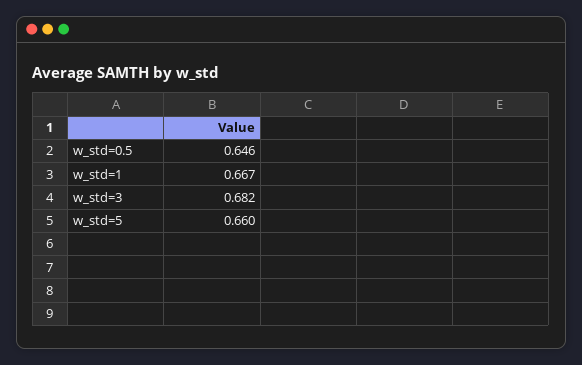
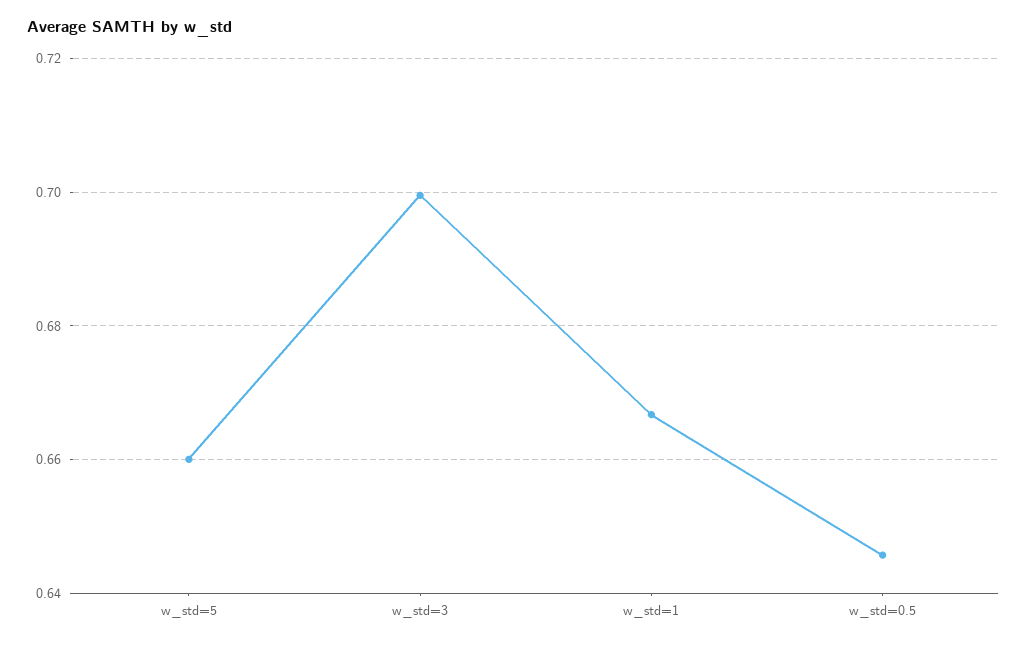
w_std=3: 0.682 -> 0.7

